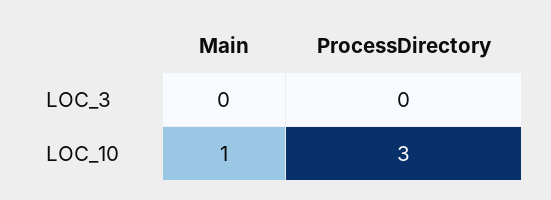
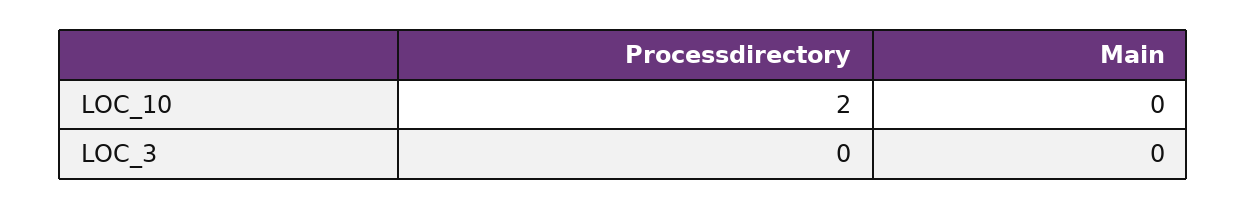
Main, LOC_10: 1 -> 0
ProcessDirectory, LOC_10: 3 -> 2

